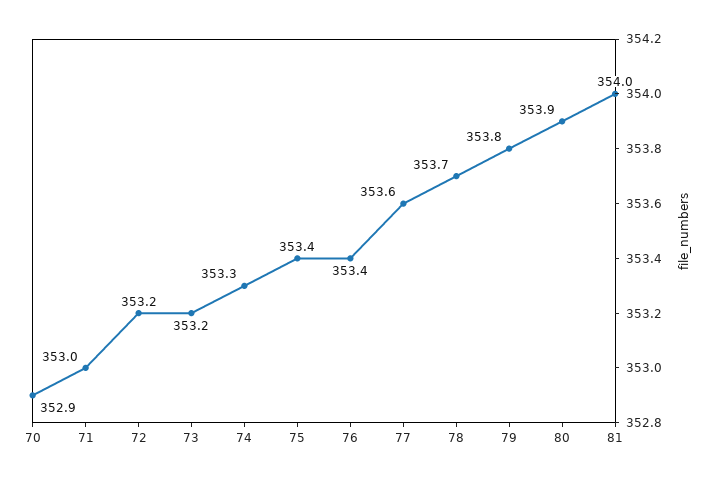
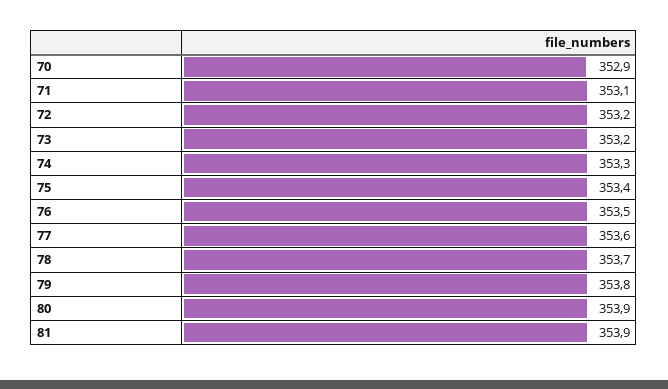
71: 353 -> 353.1
76: 353.4 -> 353.5
81: 354 -> 353.9

